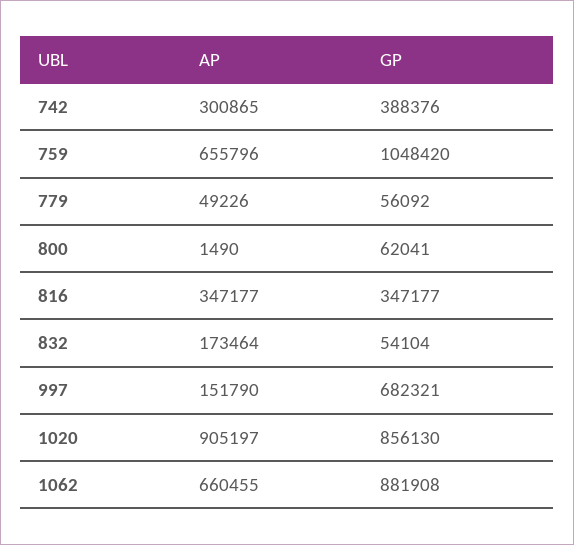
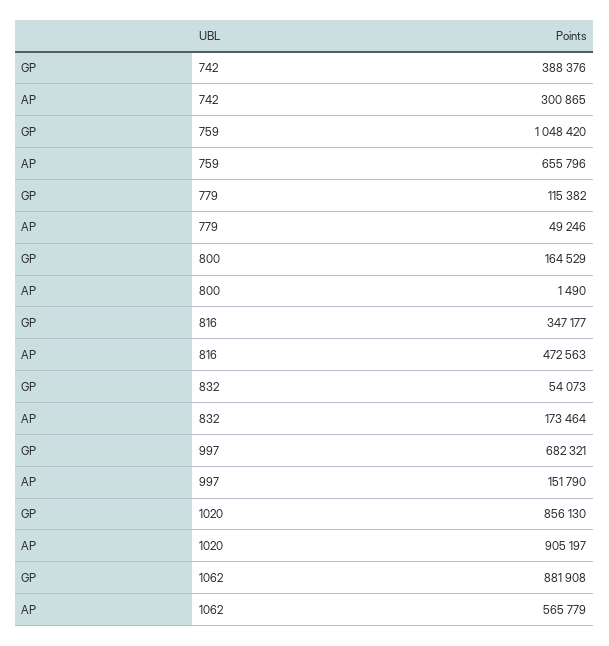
AP, 779: 49226 -> 49246
GP, 779: 56092 -> 115382
GP, 800: 62041 -> 164529
AP, 816: 347177 -> 472563
GP, 832: 54104 -> 54073
AP, 1062: 660455 -> 565779

